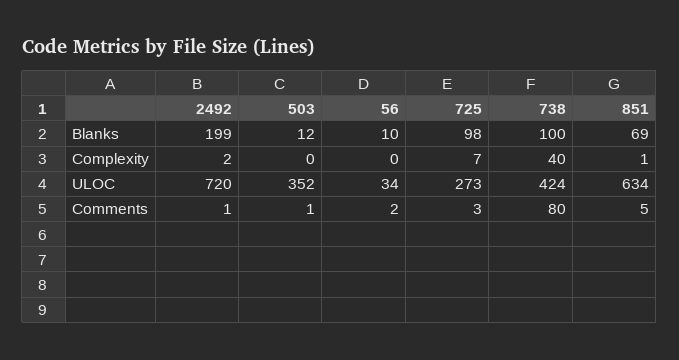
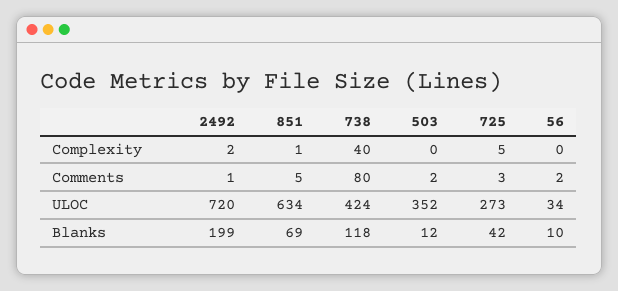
725, Blanks: 98 -> 42
738, Blanks: 100 -> 118
725, Complexity: 7 -> 5
503, Comments: 1 -> 2

